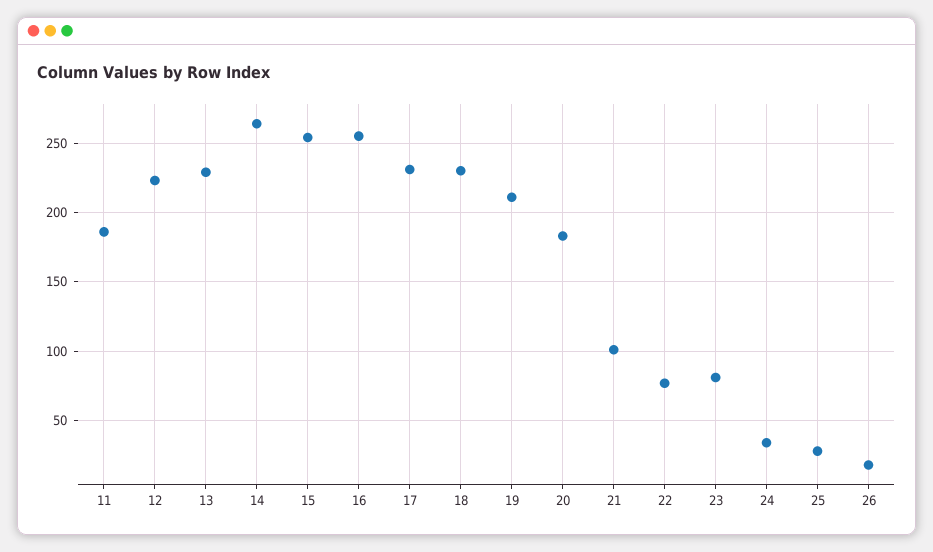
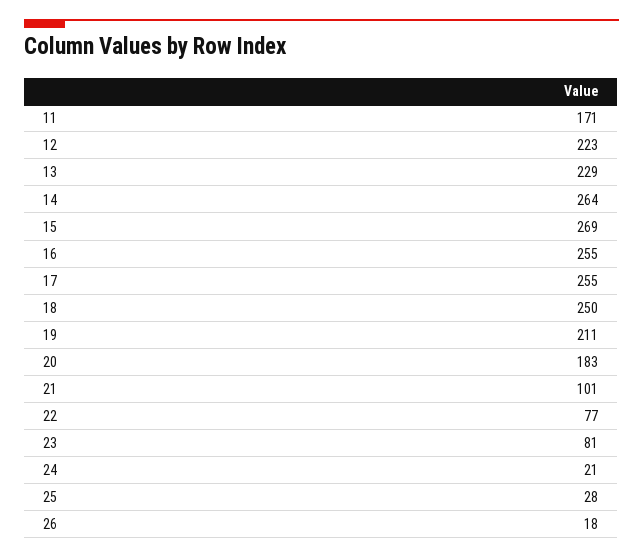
11: 185 -> 171
15: 255 -> 269
17: 230 -> 255
18: 230 -> 250
24: 35 -> 21

